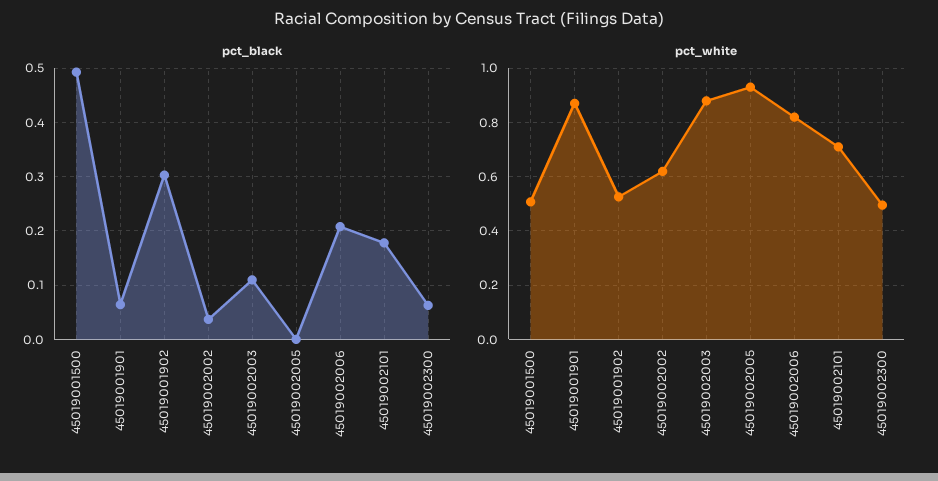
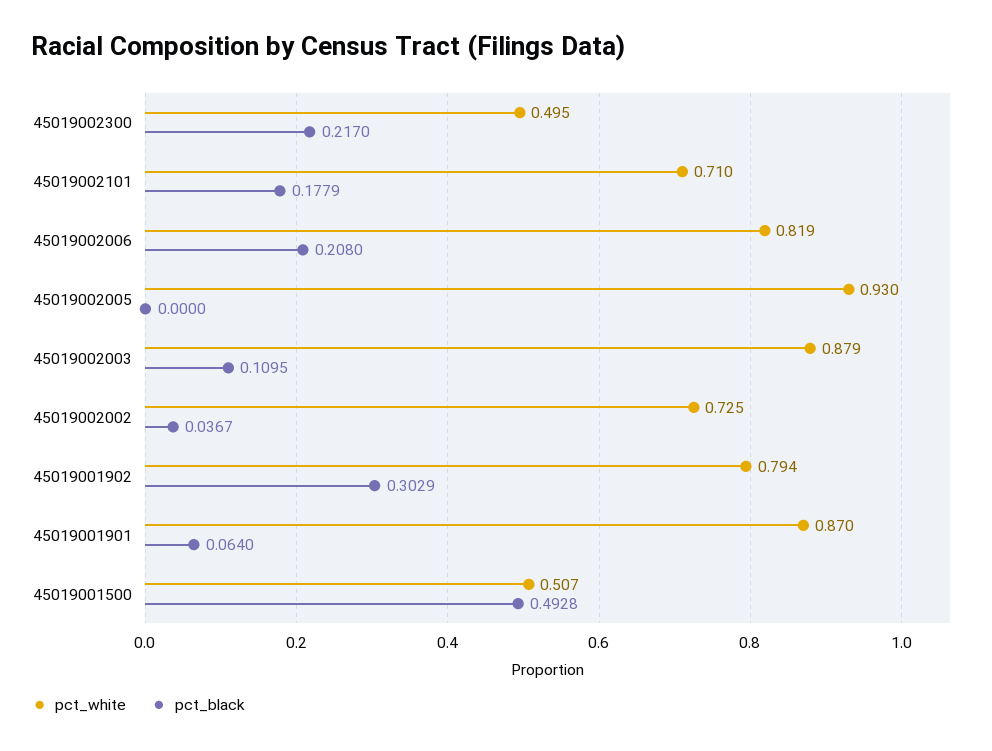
pct_black, 45019002300: 0.06 -> 0.217
pct_white, 45019001902: 0.525 -> 0.794
pct_white, 45019002002: 0.625 -> 0.725

